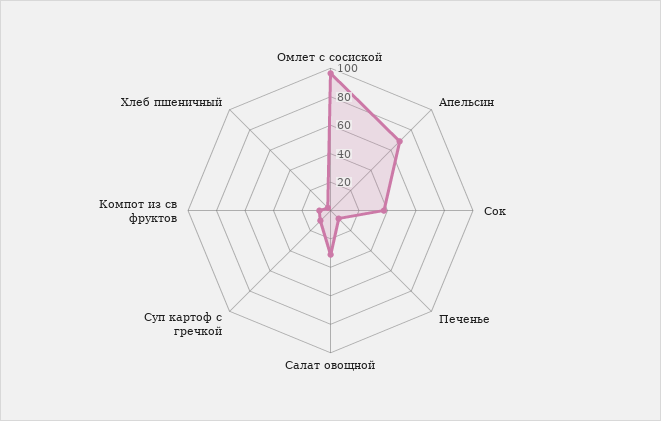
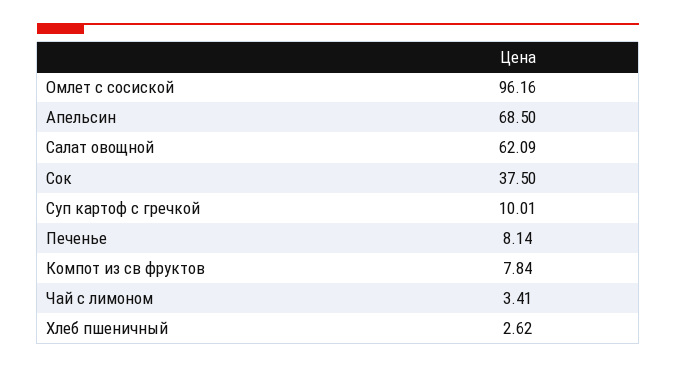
Салат овощной: 30 -> 62.09
Чай с лимоном: none -> 3.41

